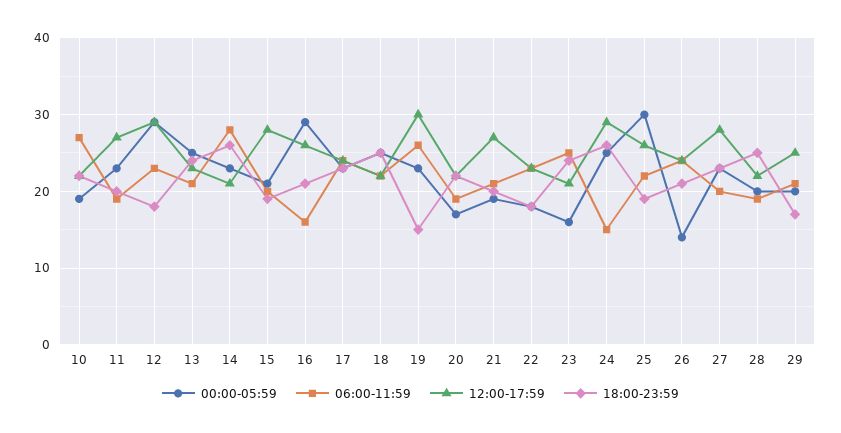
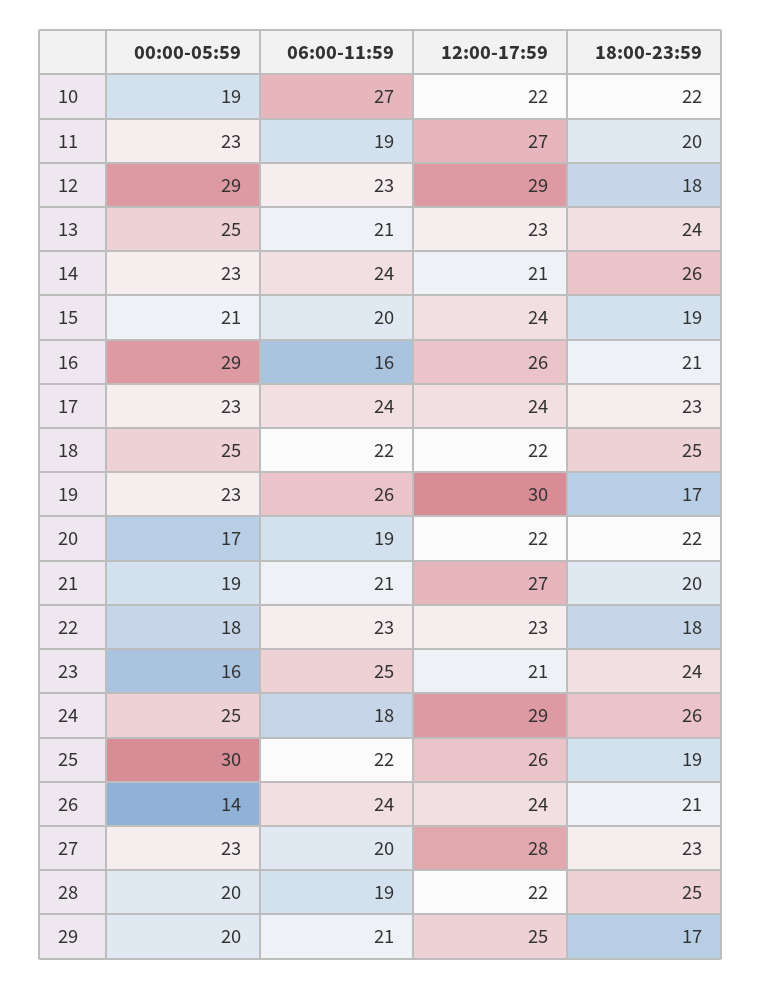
06:00-11:59, 14: 28 -> 24
12:00-17:59, 15: 28 -> 24
18:00-23:59, 19: 15 -> 17
06:00-11:59, 24: 15 -> 18

